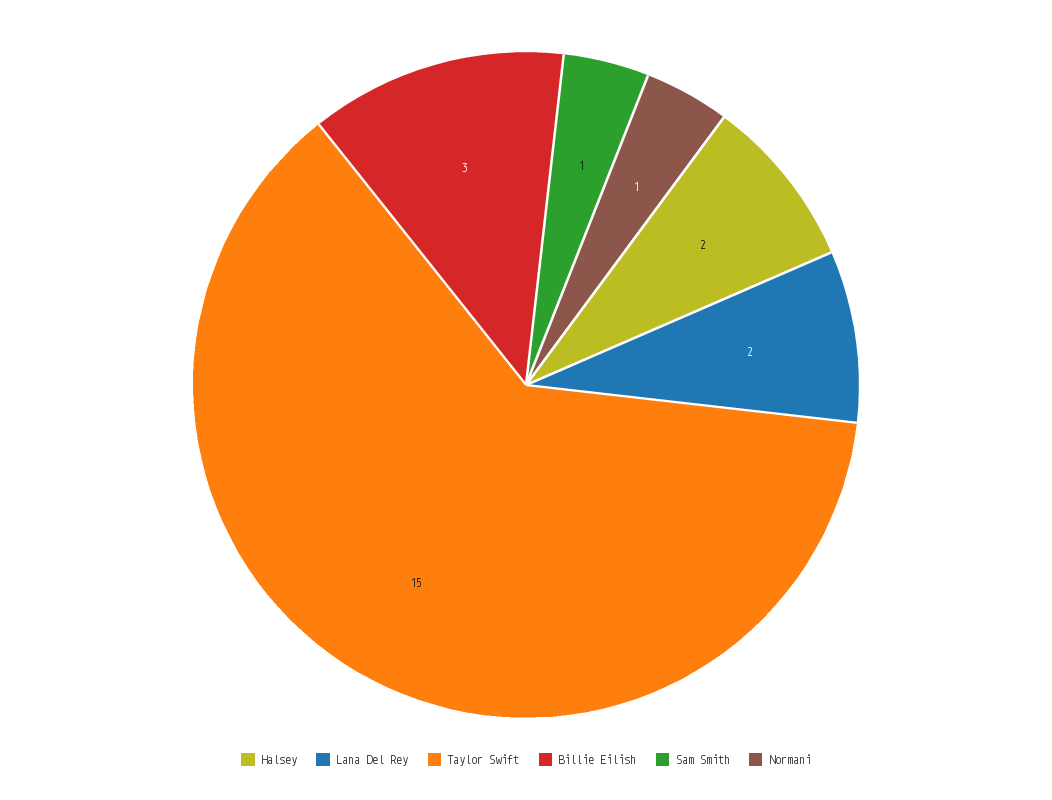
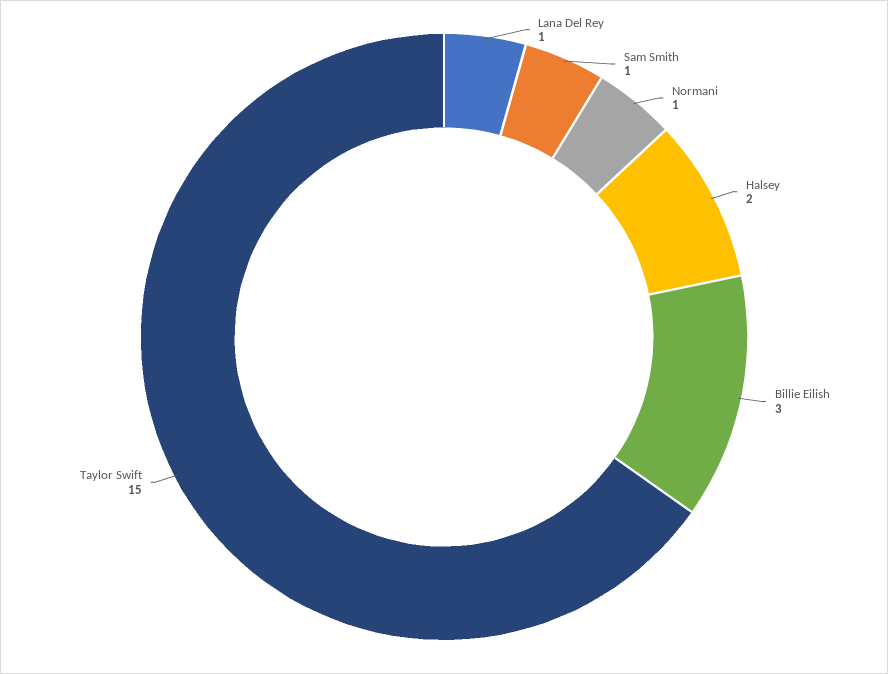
Lana Del Rey: 2 -> 1

